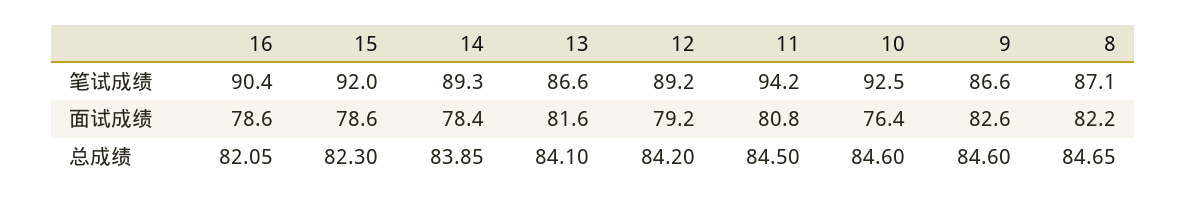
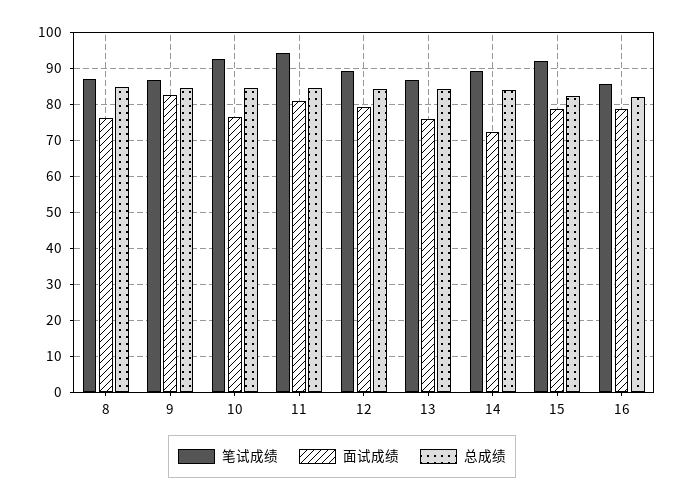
笔试成绩, 16: 90.4 -> 86
面试成绩, 14: 78.4 -> 72
面试成绩, 13: 81.6 -> 76
面试成绩, 8: 82.2 -> 76

